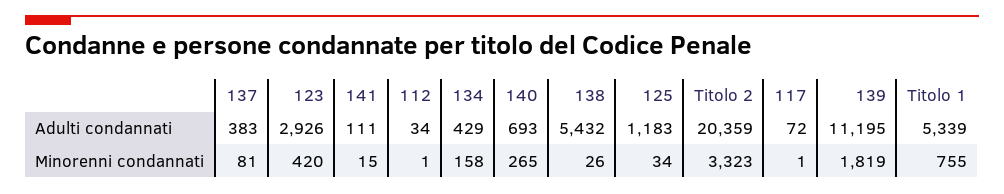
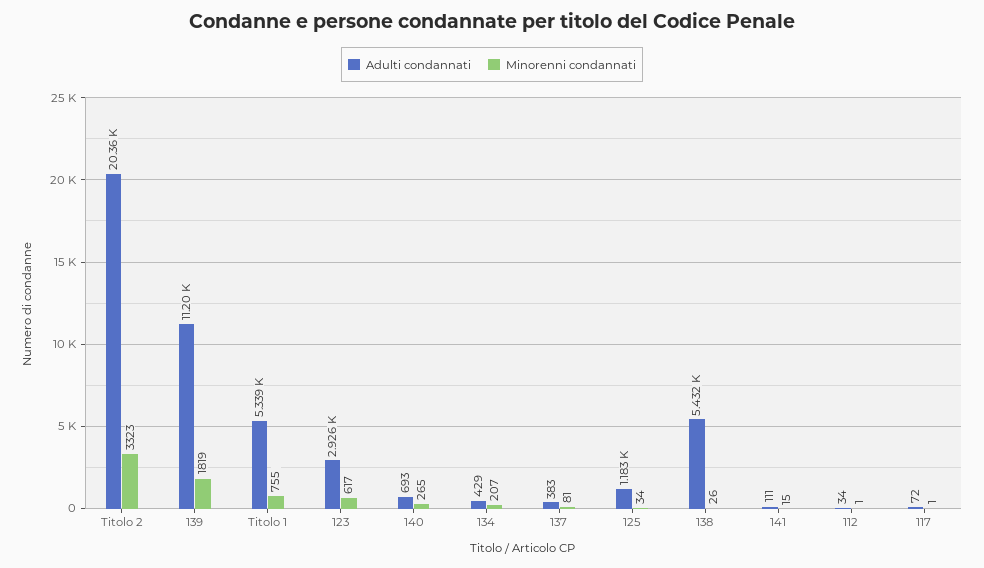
Minorenni condannati, 123: 420 -> 617
Minorenni condannati, 134: 158 -> 207

